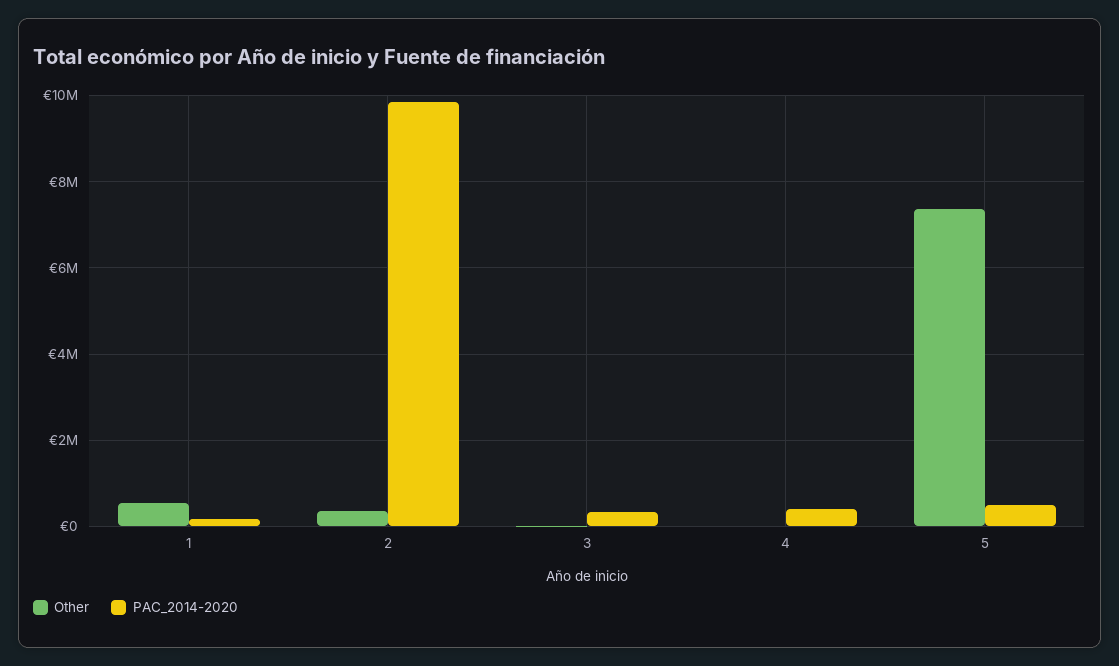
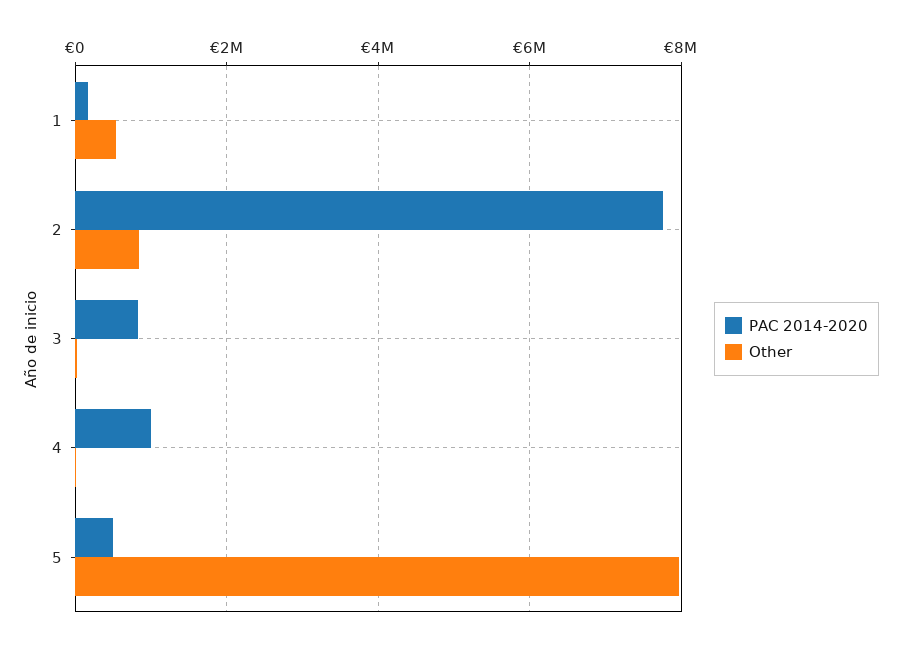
Other, 2: 400000 -> 800000
PAC_2014-2020, 2: 9800000 -> 7800000
PAC_2014-2020, 3: 400000 -> 800000
PAC_2014-2020, 4: 400000 -> 1000000
Other, 5: 7400000 -> 8000000

